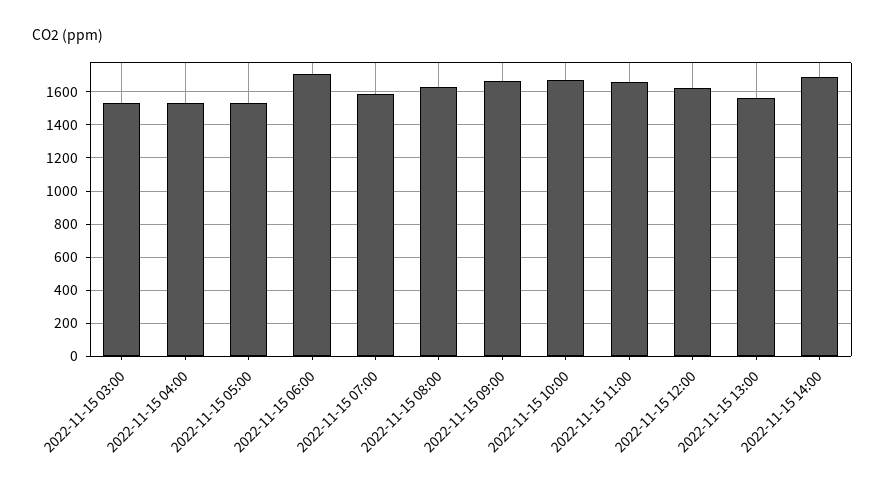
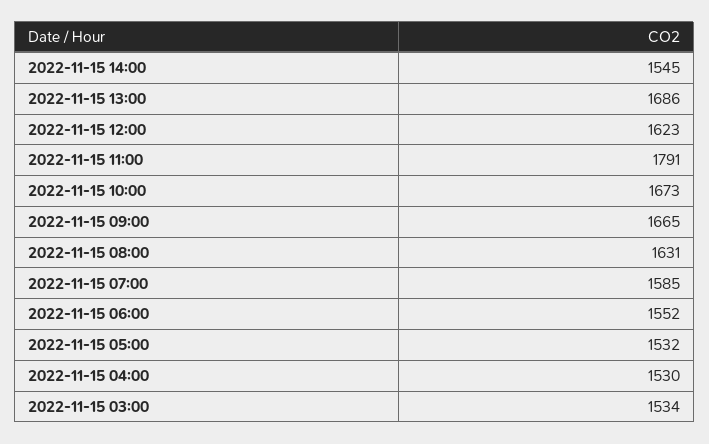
2022-11-15 06:00: 1700 -> 1552
2022-11-15 11:00: 1650 -> 1791
2022-11-15 13:00: 1550 -> 1686
2022-11-15 14:00: 1700 -> 1545

